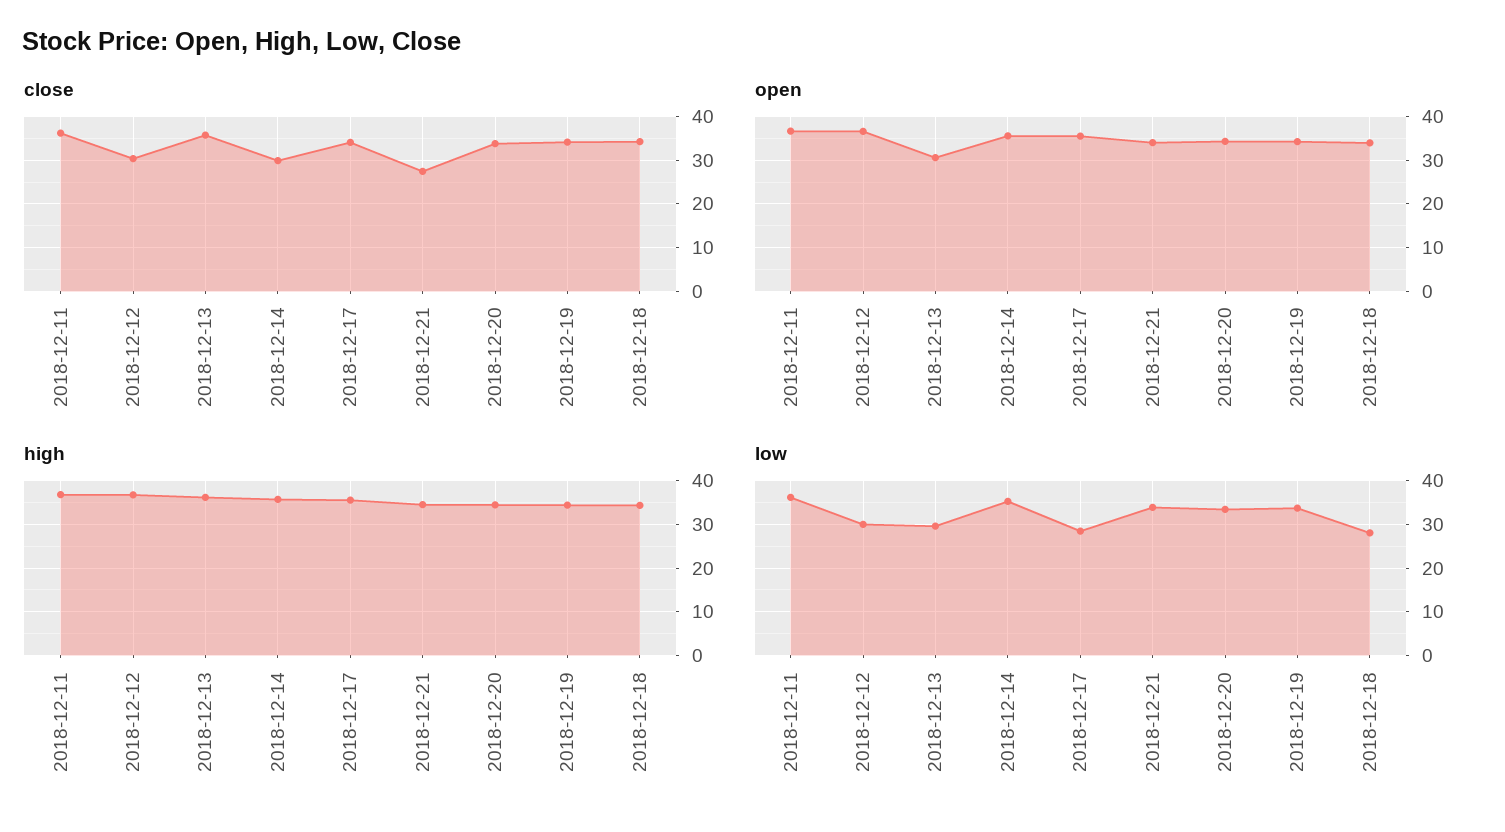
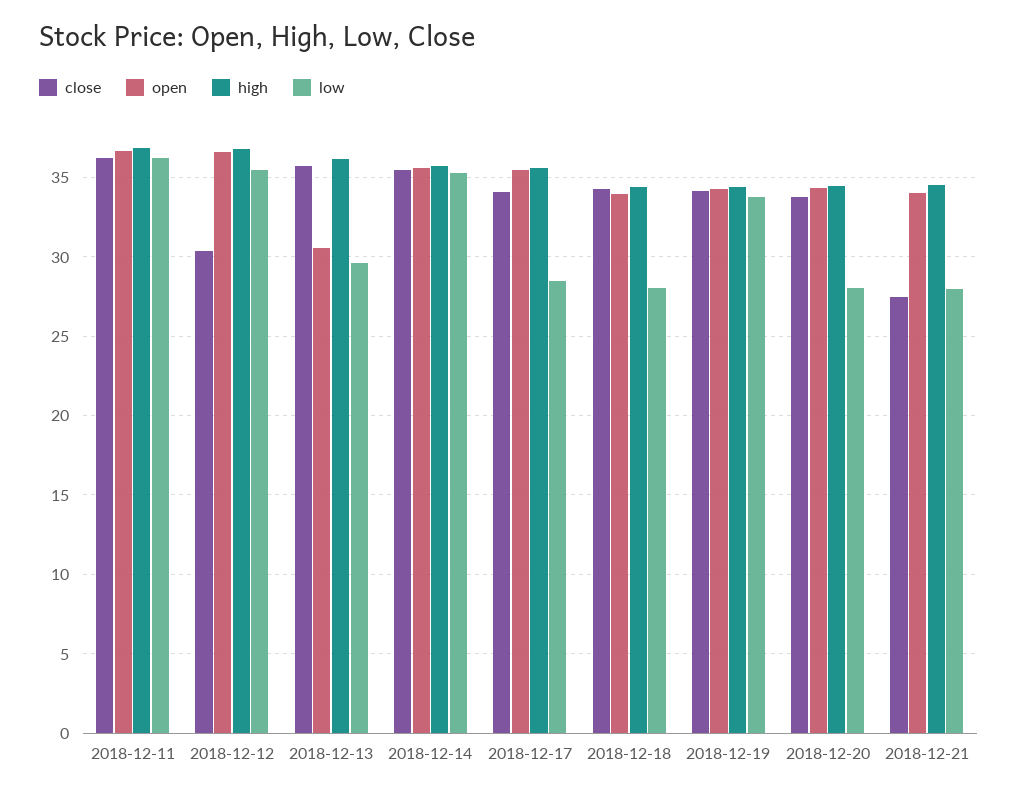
close, 2018-12-14: 30 -> 35.5
low, 2018-12-12: 30 -> 35.5
low, 2018-12-21: 34 -> 28
low, 2018-12-20: 34 -> 28

